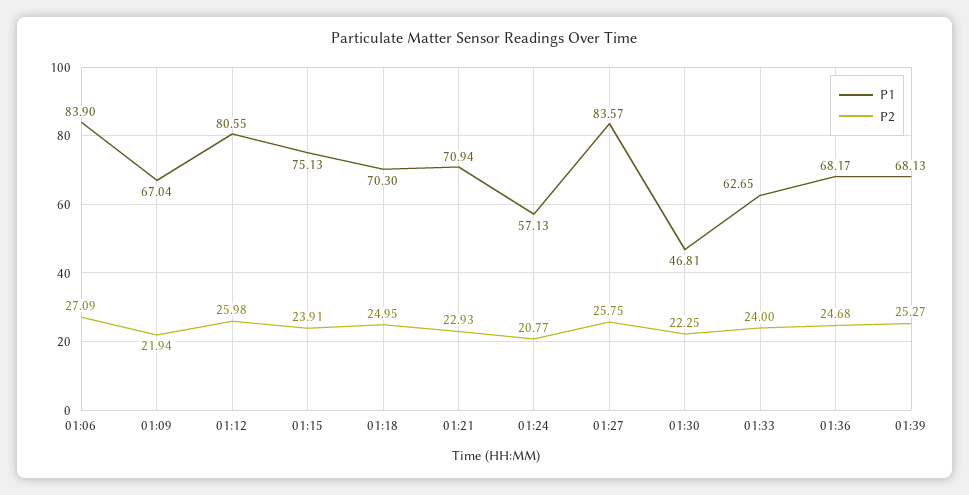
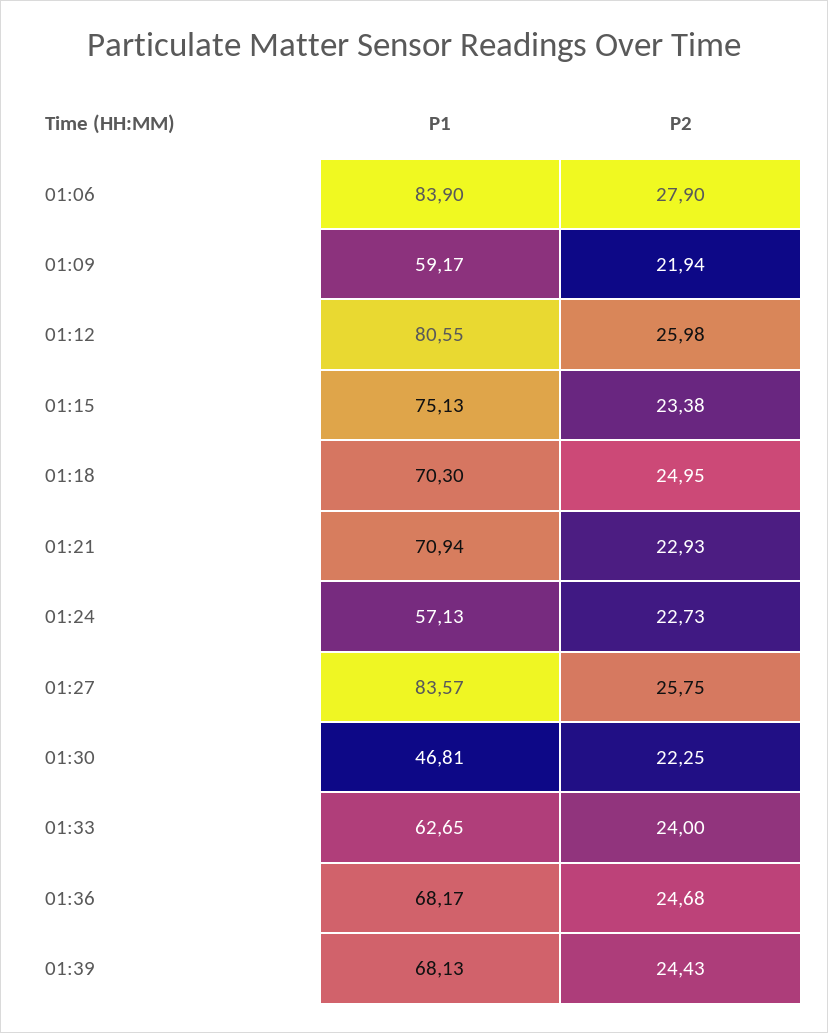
P2, 01:06: 27.09 -> 27.9
P1, 01:09: 67.04 -> 59.17
P2, 01:15: 23.91 -> 23.38
P2, 01:24: 20.77 -> 22.73
P2, 01:39: 25.27 -> 24.43

